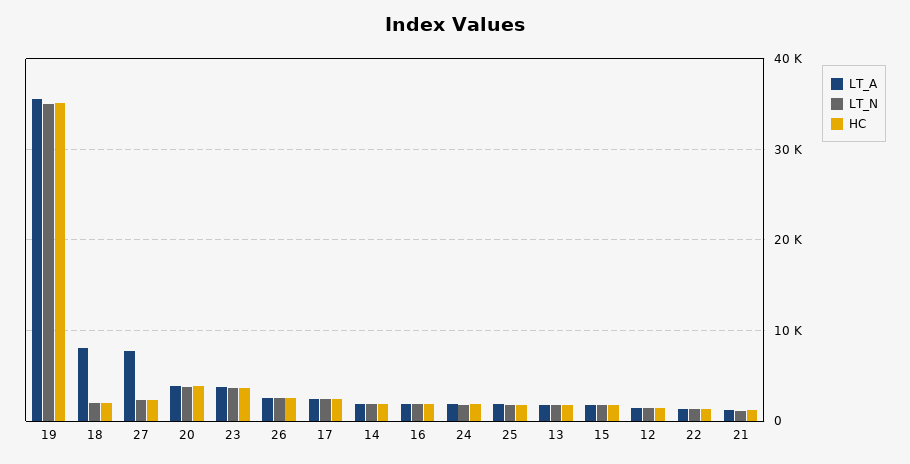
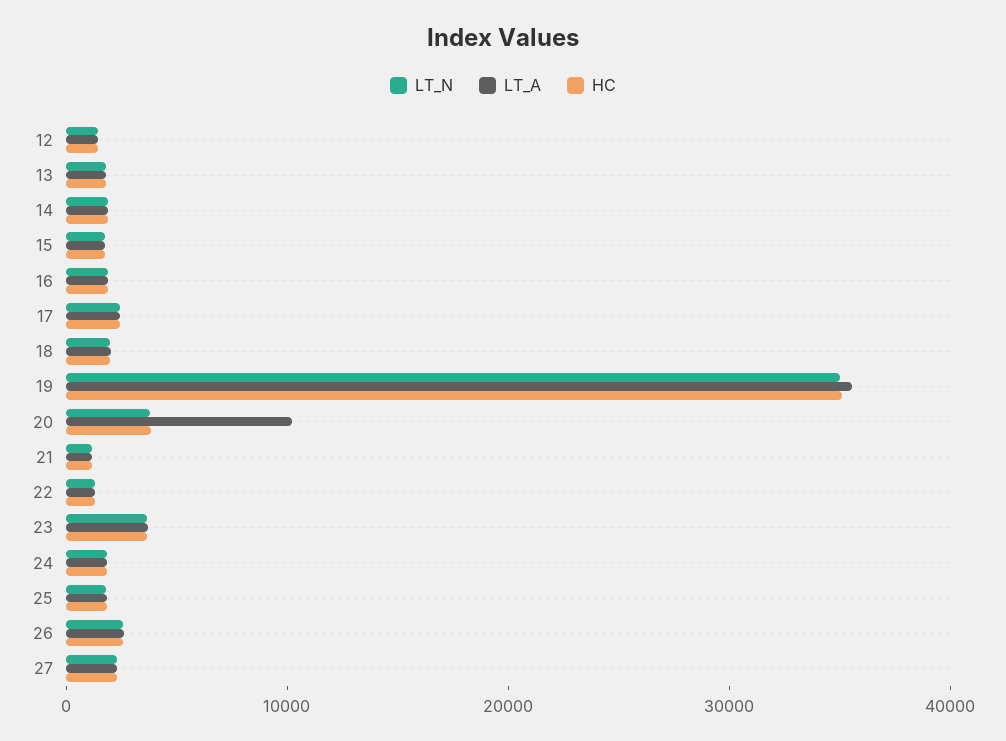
LT_A, 18: 8000 -> 2000
LT_A, 27: 8000 -> 2000
LT_A, 20: 4000 -> 10000

